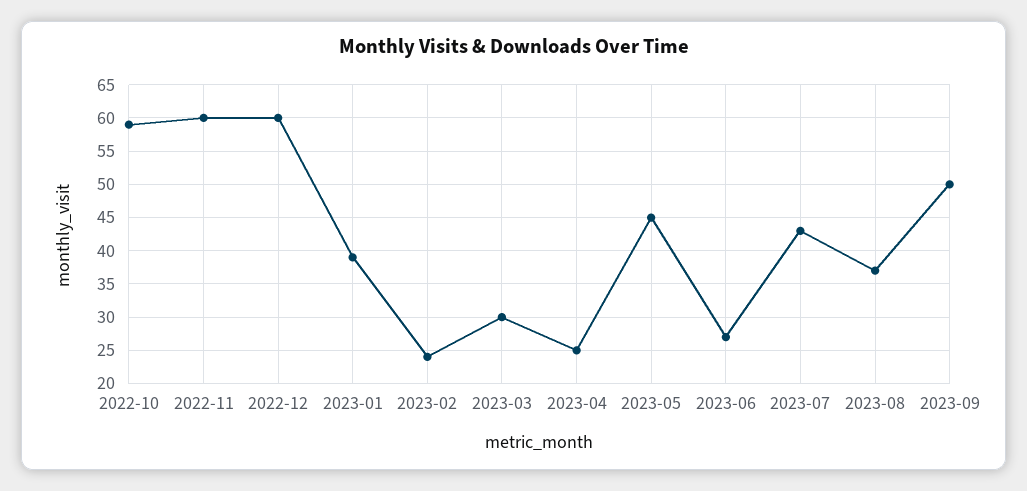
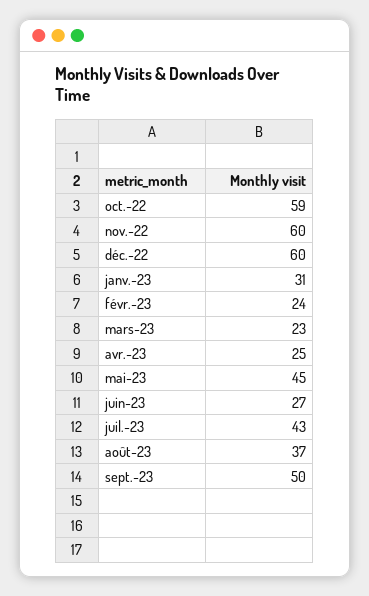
2023-01: 39 -> 31
2023-03: 30 -> 23

